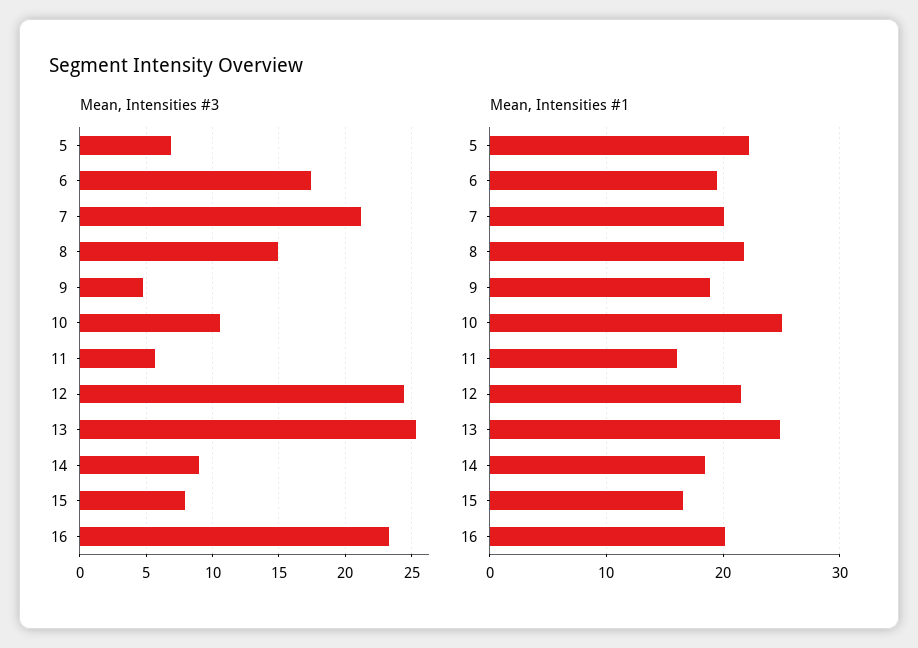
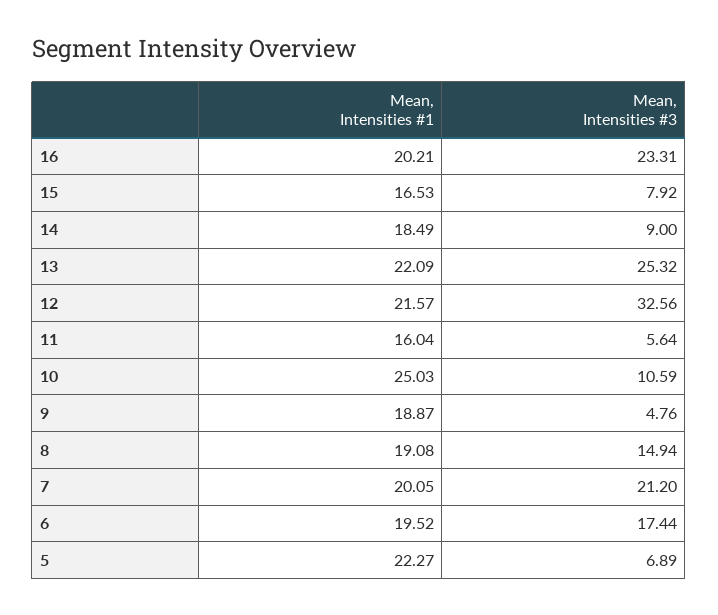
Mean, Intensities #3, 12: 24.5 -> 32.56
Mean, Intensities #1, 8: 22 -> 19.08
Mean, Intensities #1, 13: 25 -> 22.09

